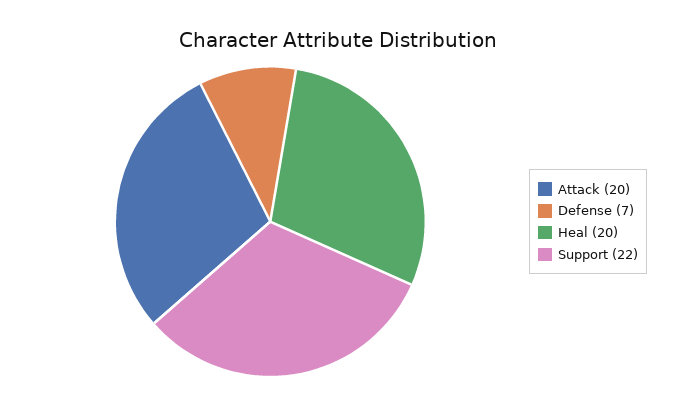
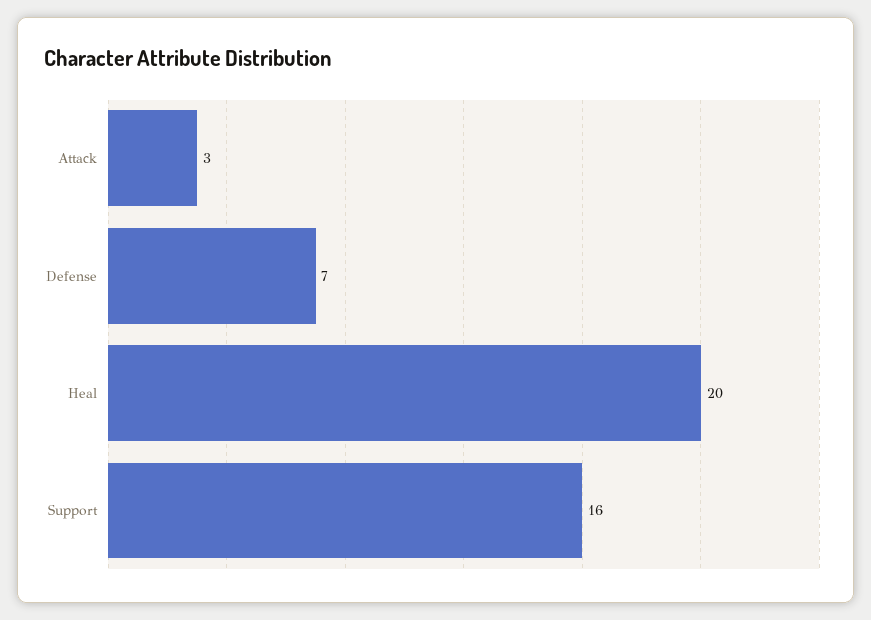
Attack: 20 -> 3
Support: 22 -> 16

